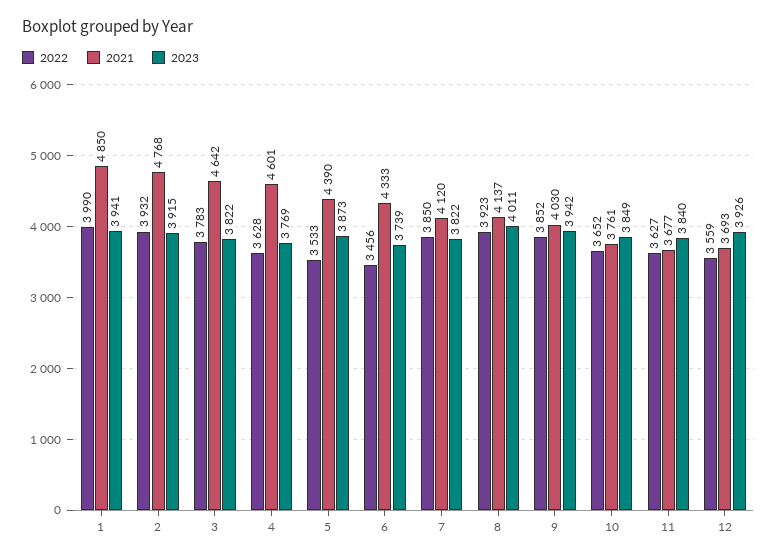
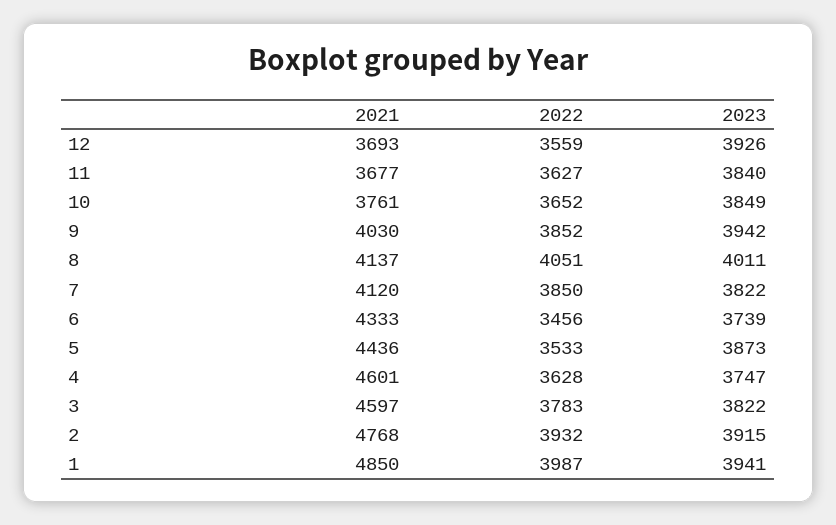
2022, 1: 3990 -> 3987
2021, 3: 4642 -> 4597
2023, 4: 3769 -> 3747
2021, 5: 4390 -> 4436
2022, 8: 3923 -> 4051

